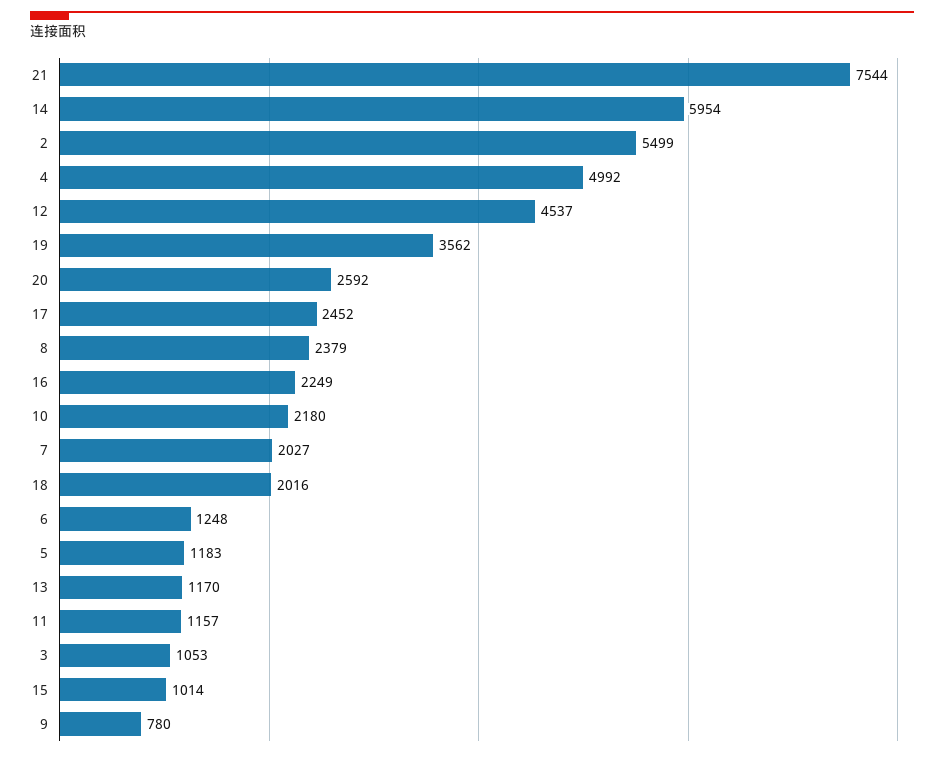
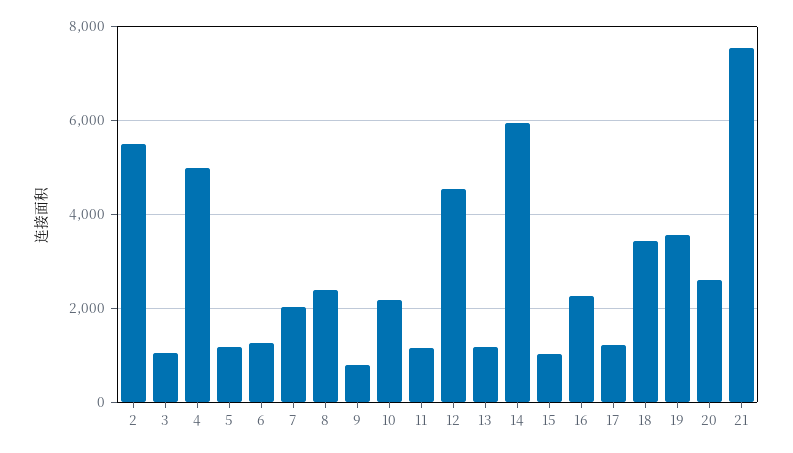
17: 2452 -> 1200
18: 2016 -> 3400

